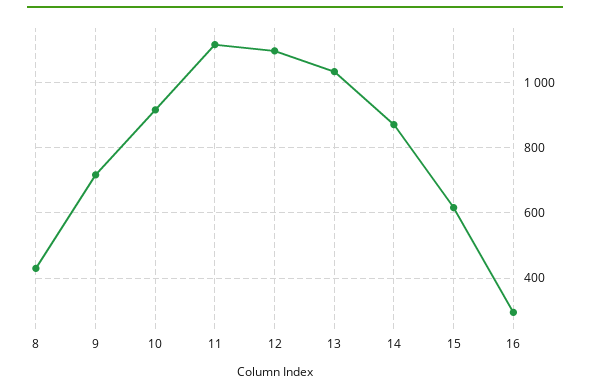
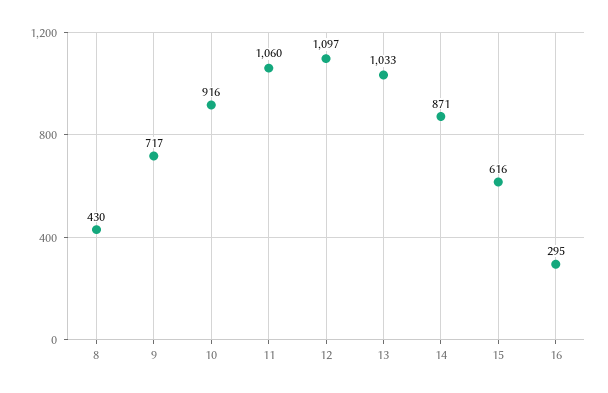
11: 1120 -> 1060

